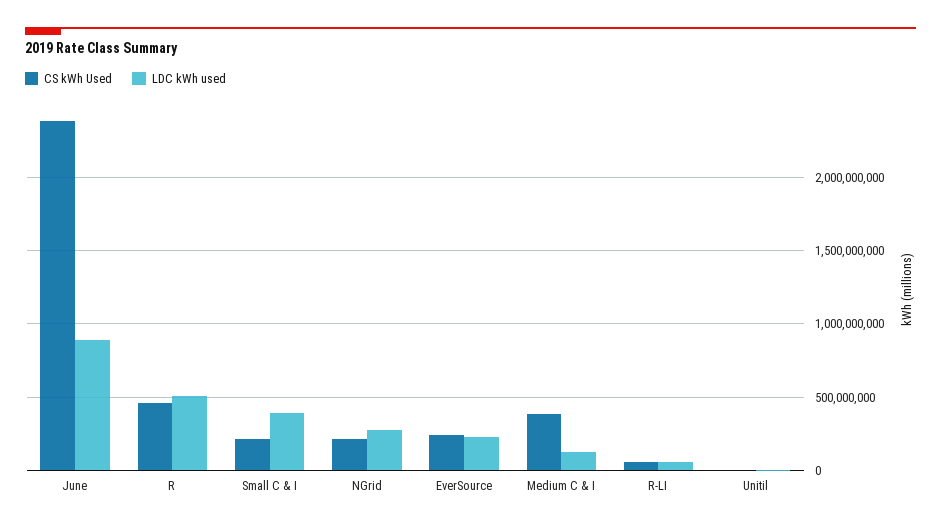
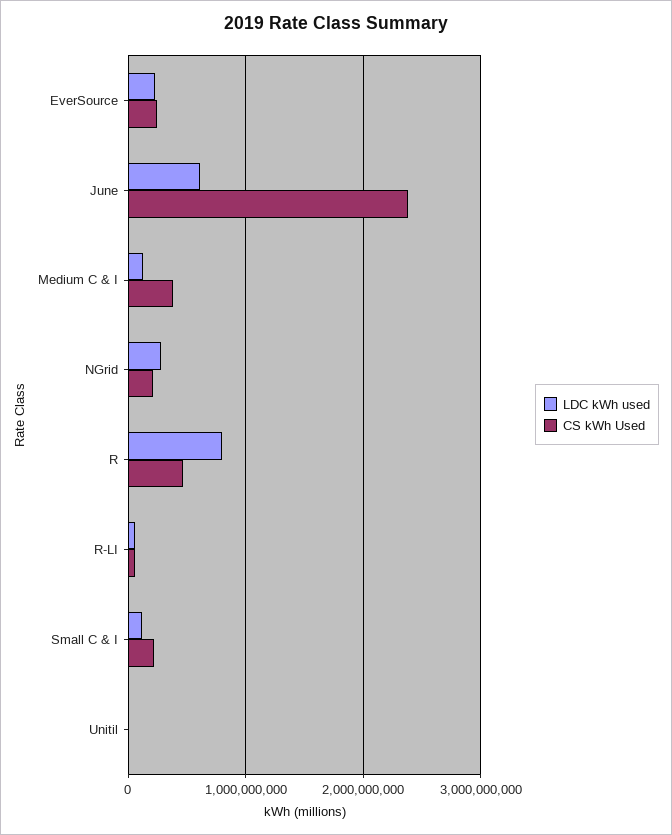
LDC kWh used, June: 900000000 -> 600000000
LDC kWh used, R: 500000000 -> 800000000
LDC kWh used, Small C & I: 400000000 -> 100000000

